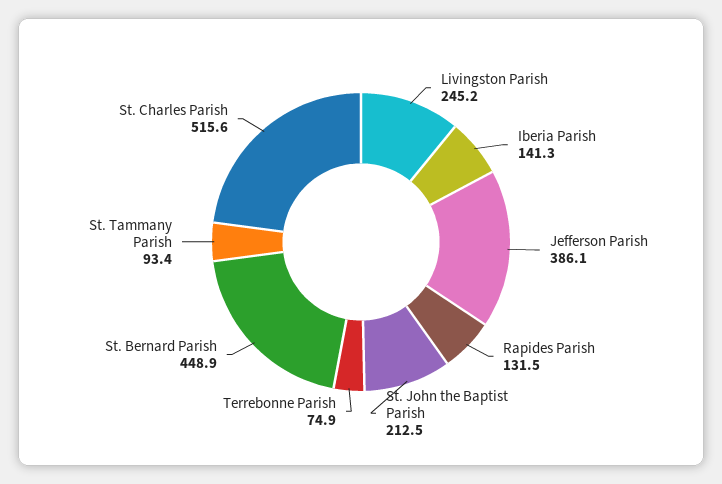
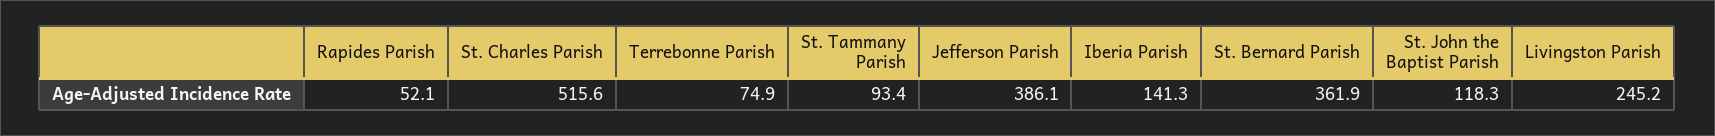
Rapides Parish: 131.5 -> 52.1
St. John the Baptist Parish: 212.5 -> 118.3
St. Bernard Parish: 448.9 -> 361.9

